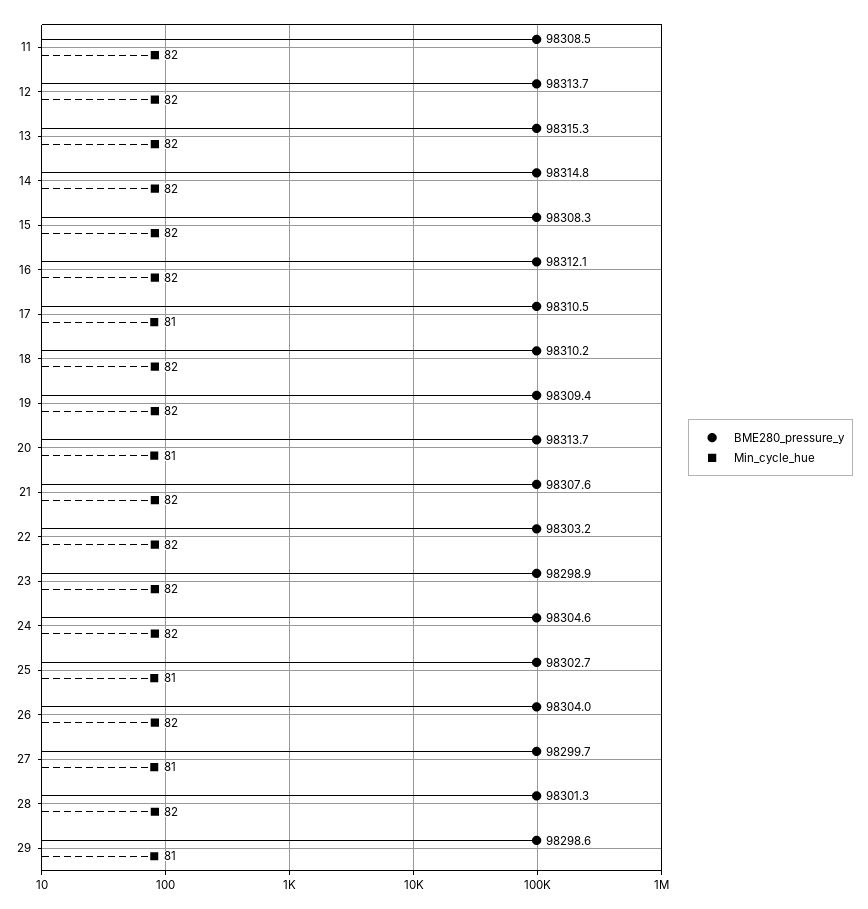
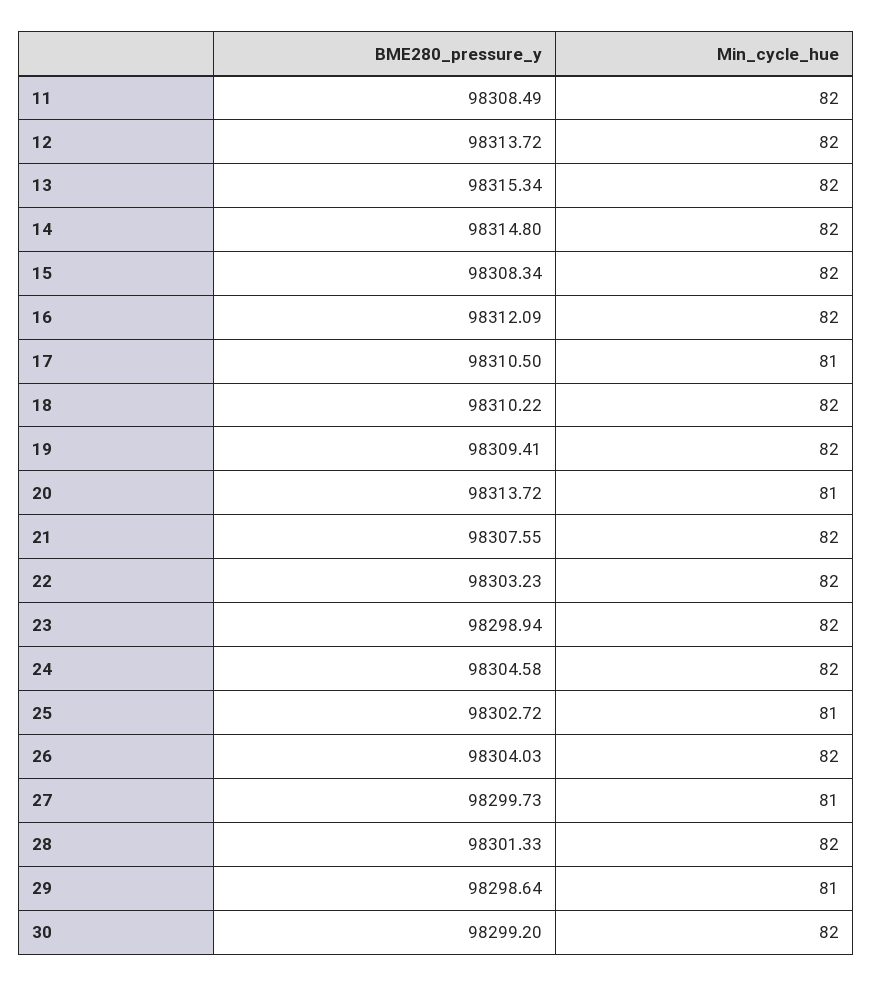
BME280_pressure_y, 30: none -> 98299.2
Min_cycle_hue, 30: none -> 82

